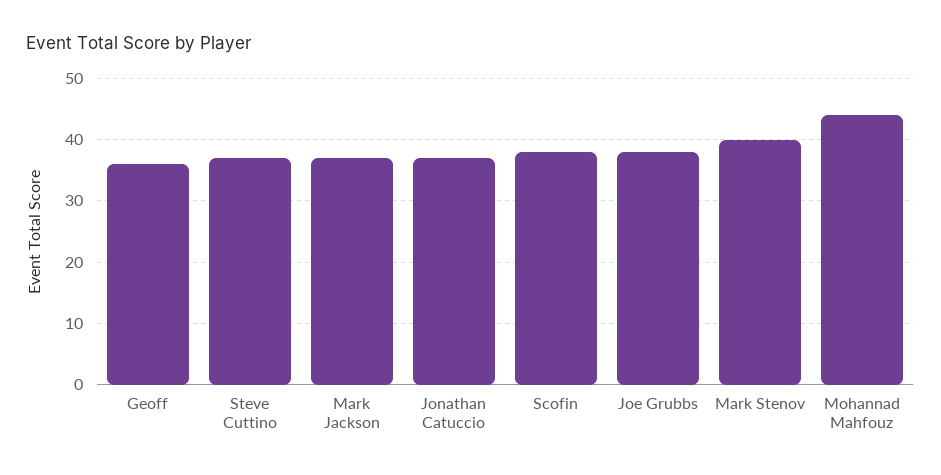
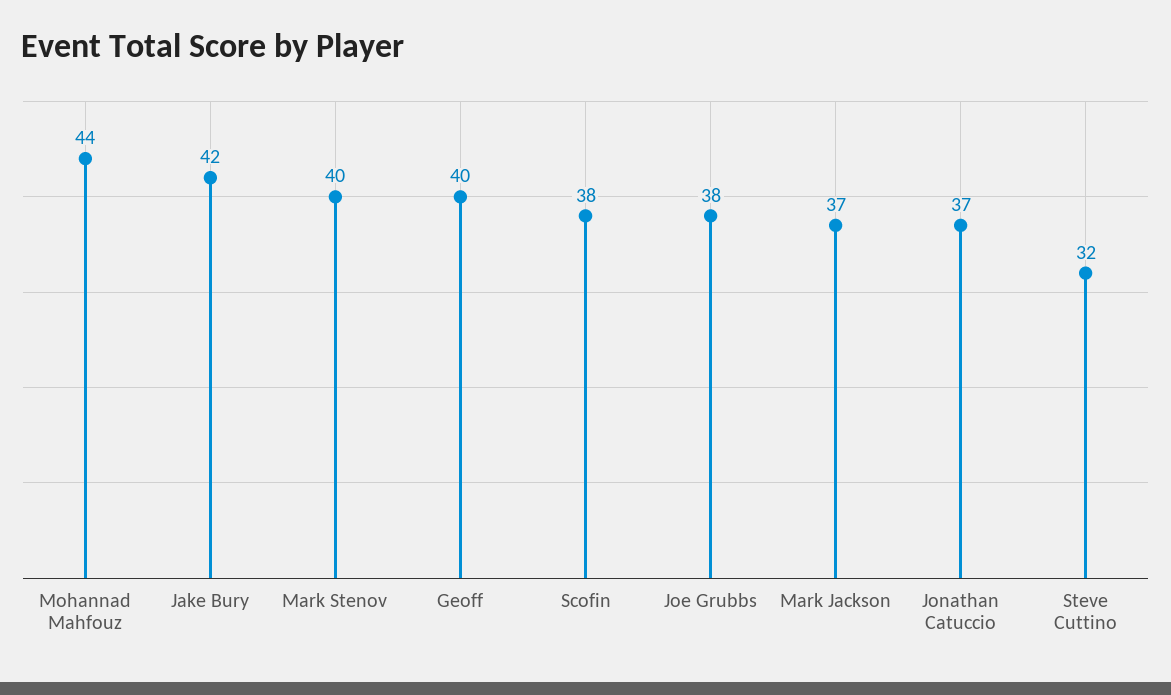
Geoff: 36 -> 40
Steve Cuttino: 37 -> 32
Jake Bury: none -> 42

